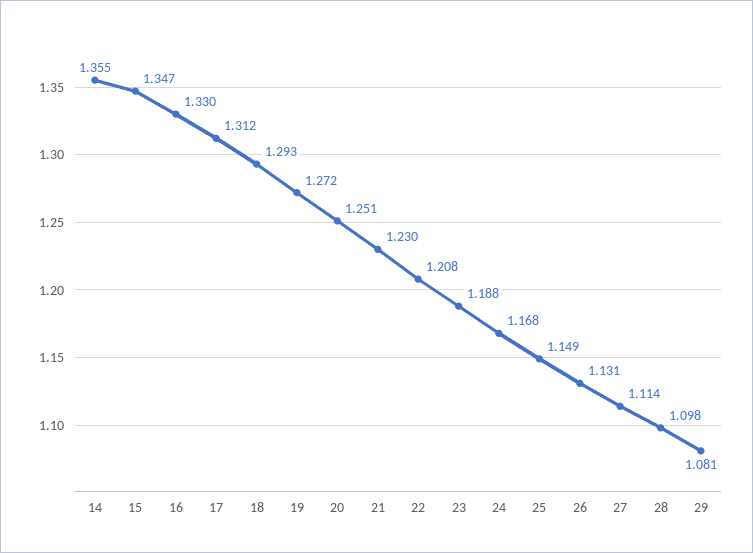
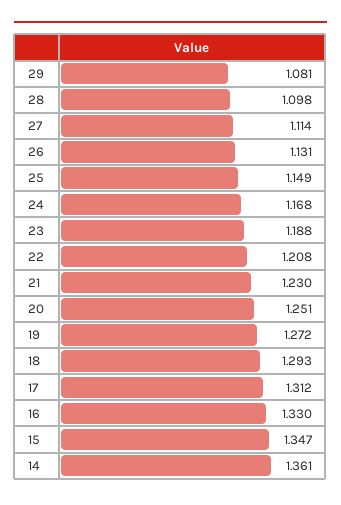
14: 1.355 -> 1.361

